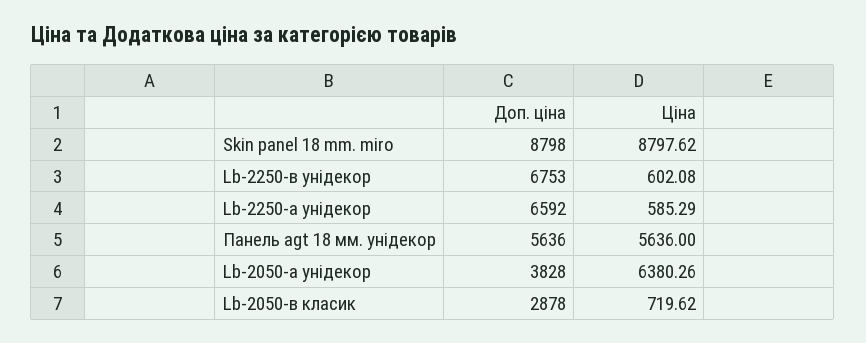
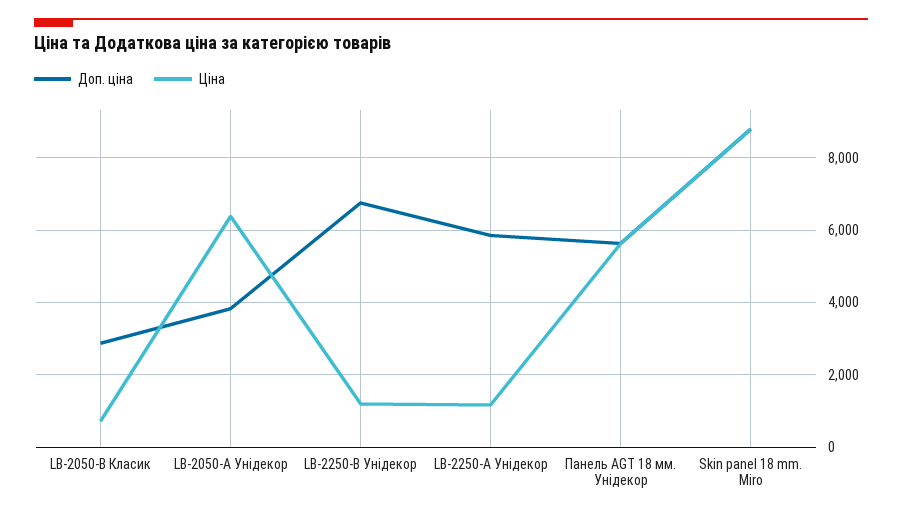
Ціна, Lb-2250-в унідекор: 602.08 -> 1200
Доп. ціна, Lb-2250-а унідекор: 6592 -> 5800
Ціна, Lb-2250-а унідекор: 585.29 -> 1200

